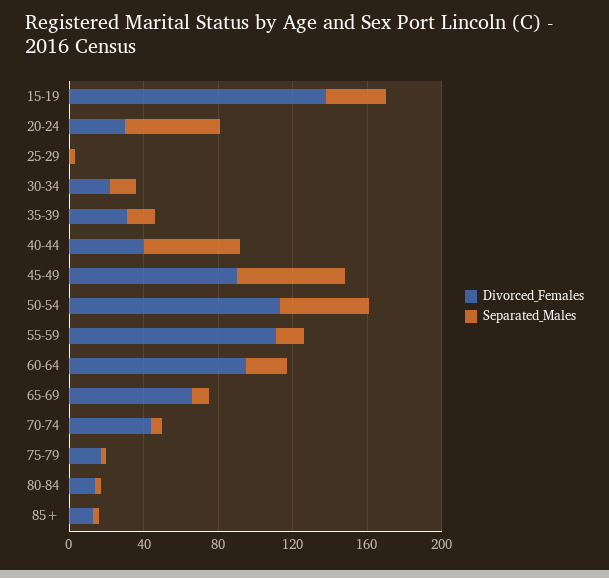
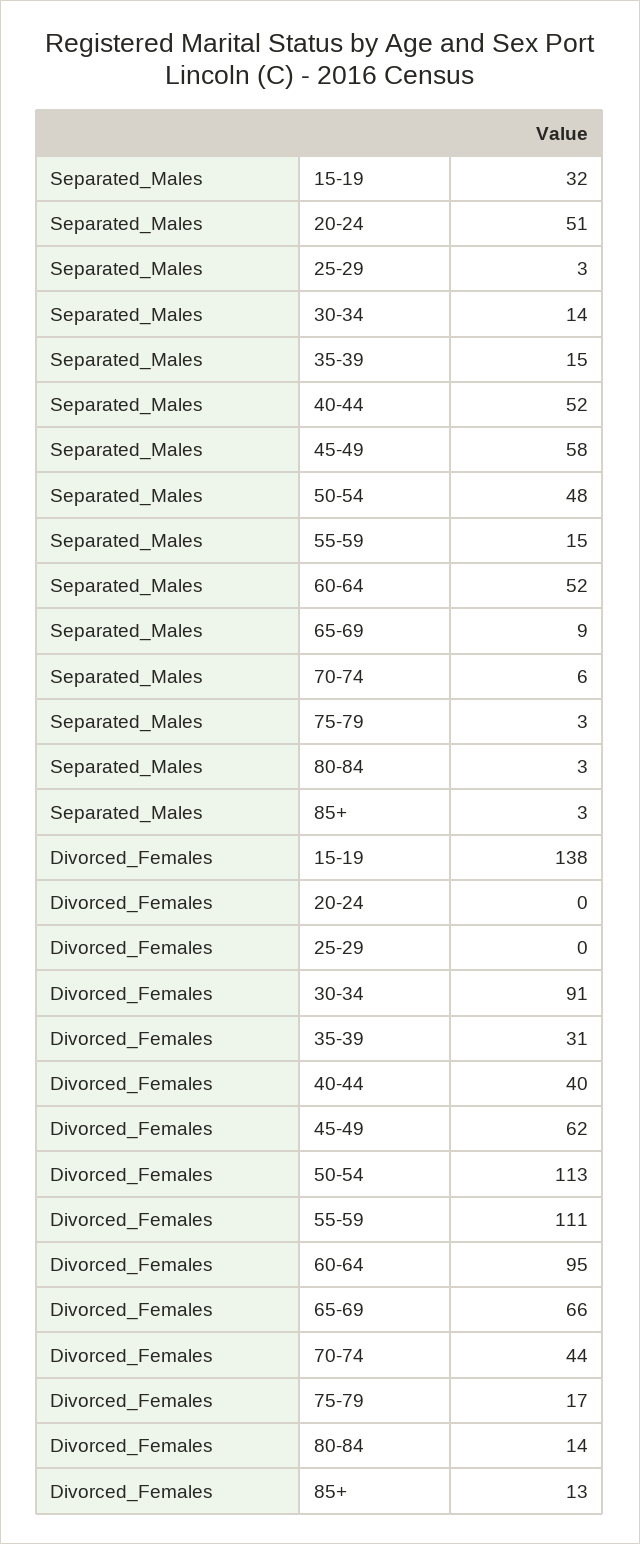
Divorced_Females, 20-24: 30 -> 0
Divorced_Females, 30-34: 20 -> 91
Divorced_Females, 45-49: 90 -> 62
Separated_Males, 60-64: 20 -> 52

